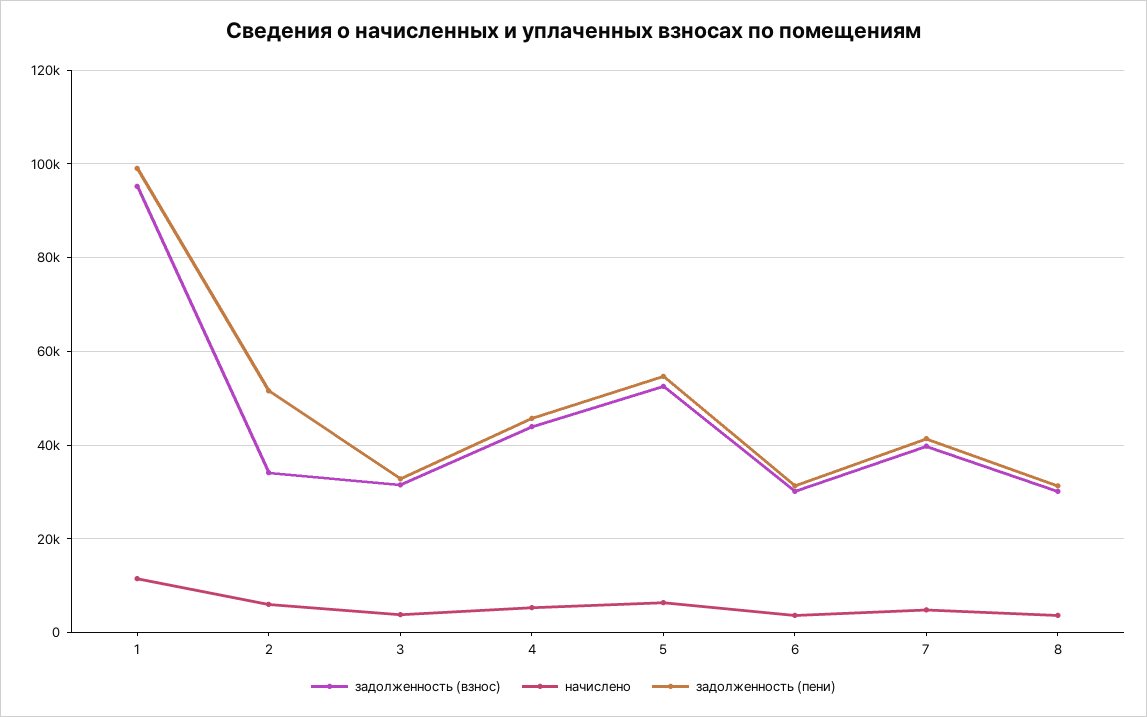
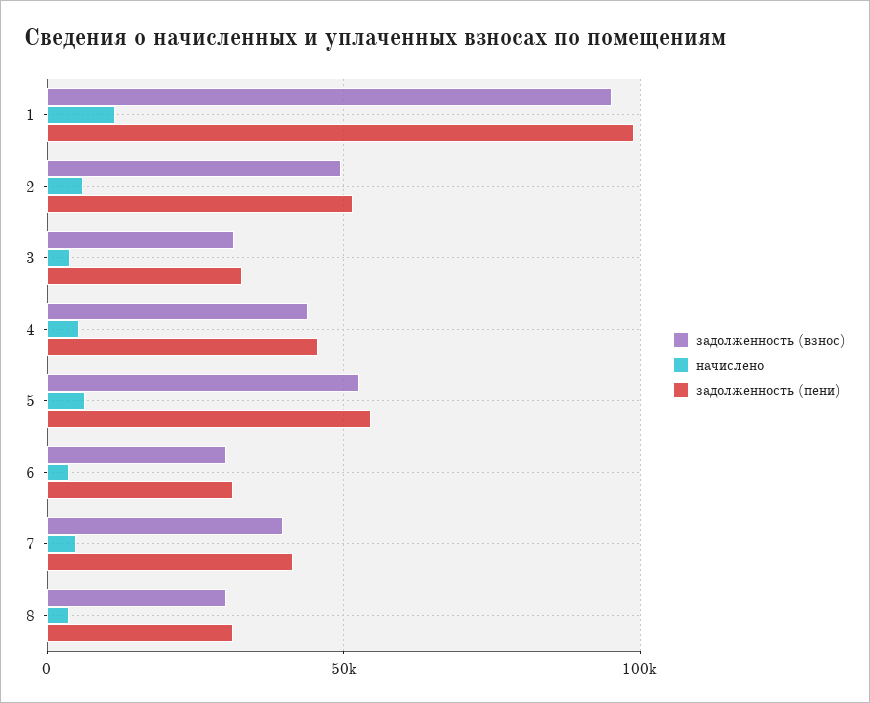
задолженность (взнос), 2: 34000 -> 50000

